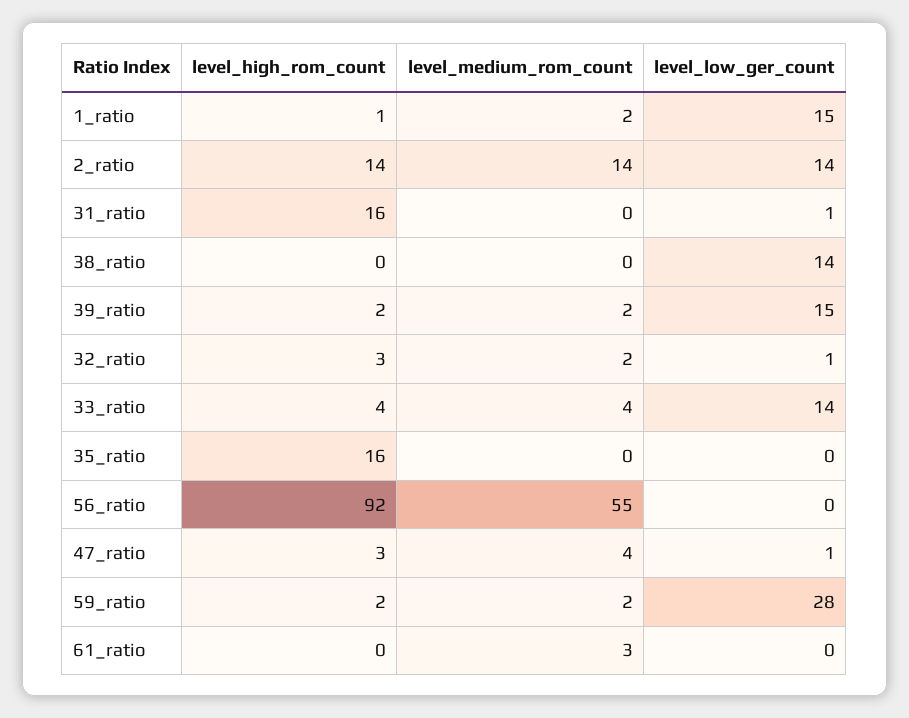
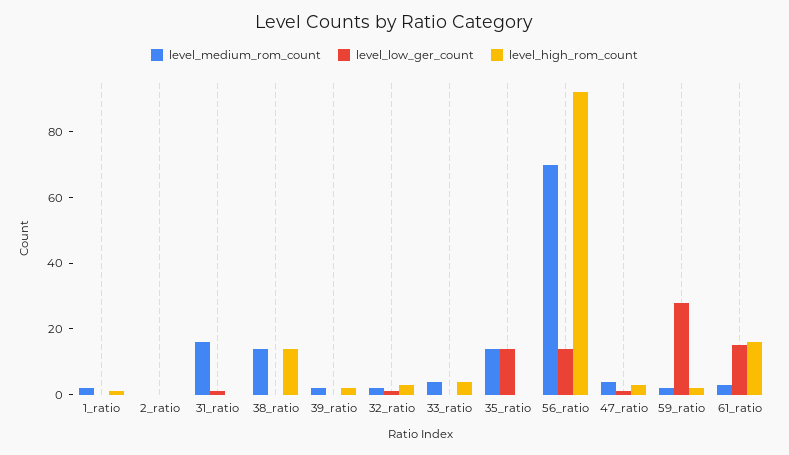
level_low_ger_count, 1_ratio: 15 -> 0
level_high_rom_count, 2_ratio: 14 -> 0
level_medium_rom_count, 2_ratio: 14 -> 0
level_low_ger_count, 2_ratio: 14 -> 0
level_high_rom_count, 31_ratio: 16 -> 0
level_medium_rom_count, 31_ratio: 0 -> 15
level_high_rom_count, 38_ratio: 0 -> 15
level_medium_rom_count, 38_ratio: 0 -> 15
level_low_ger_count, 38_ratio: 14 -> 0
level_low_ger_count, 39_ratio: 15 -> 0
level_low_ger_count, 33_ratio: 14 -> 0
level_high_rom_count, 35_ratio: 16 -> 0
level_medium_rom_count, 35_ratio: 0 -> 15
level_low_ger_count, 35_ratio: 0 -> 15
level_medium_rom_count, 56_ratio: 55 -> 70
level_low_ger_count, 56_ratio: 0 -> 15
level_high_rom_count, 61_ratio: 0 -> 15
level_low_ger_count, 61_ratio: 0 -> 15

